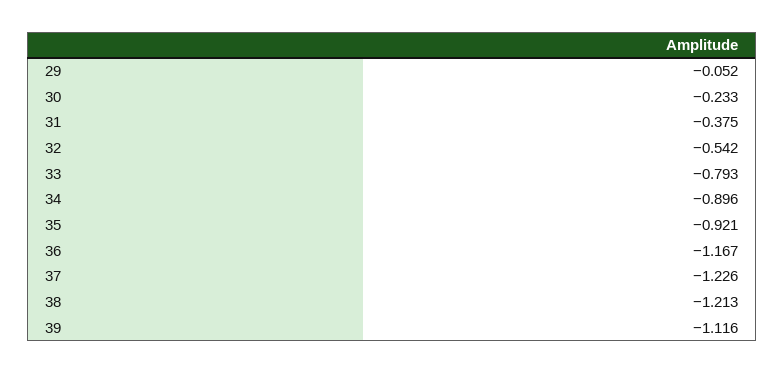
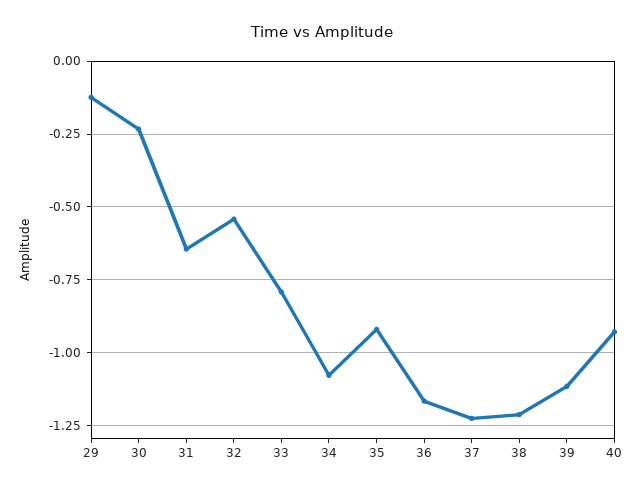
29: -0.052 -> -0.125
31: -0.375 -> -0.65
34: -0.896 -> -1.075
40: none -> -0.925

